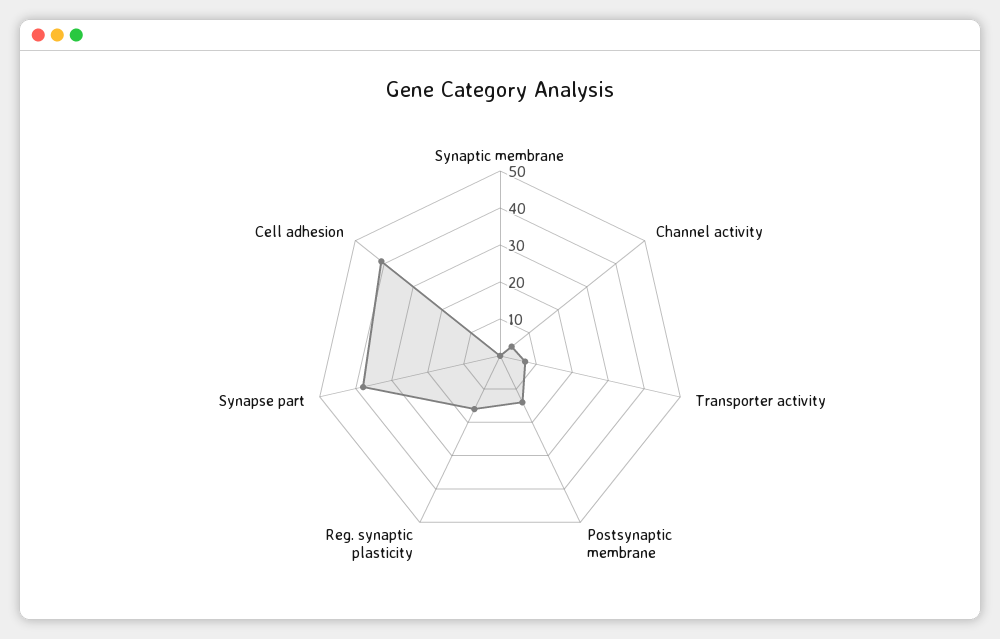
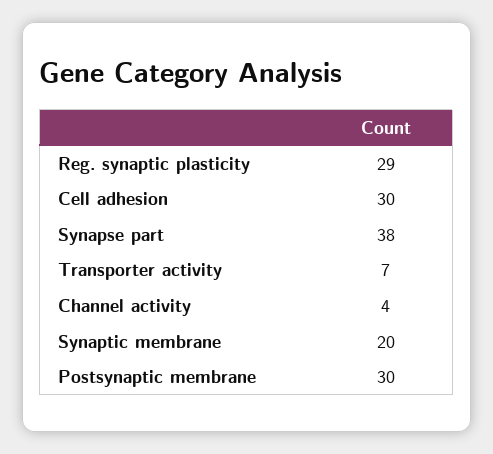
Synaptic membrane: 0 -> 20
Postsynaptic membrane: 15 -> 30
Reg. synaptic plasticity: 15 -> 29
Cell adhesion: 40 -> 30

